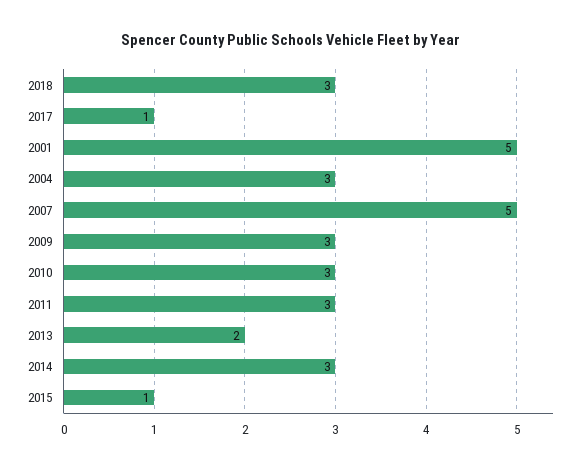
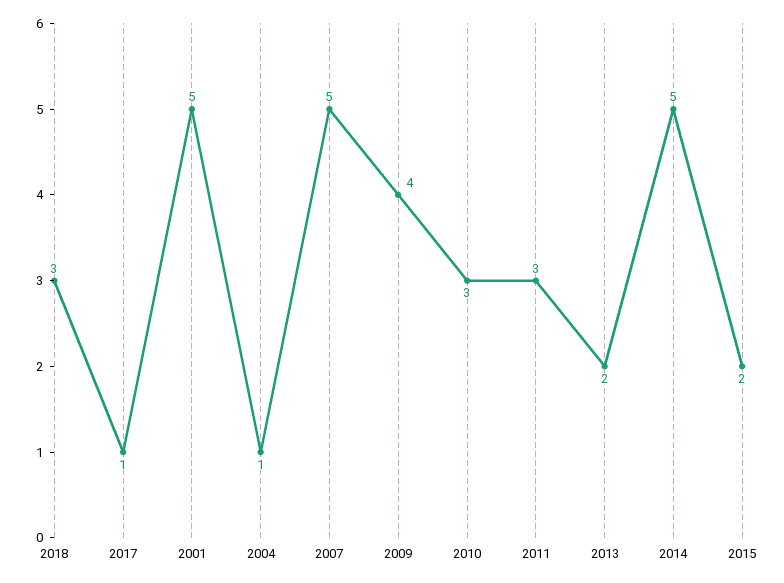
2004: 3 -> 1
2009: 3 -> 4
2014: 3 -> 5
2015: 1 -> 2

